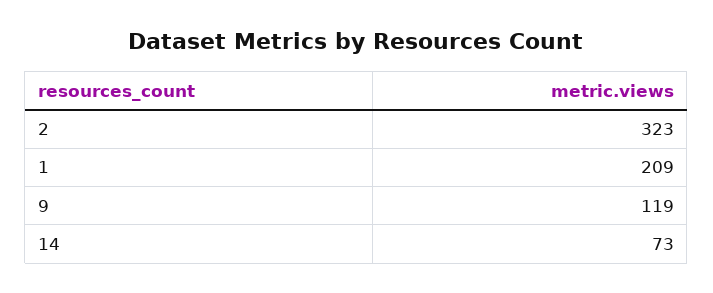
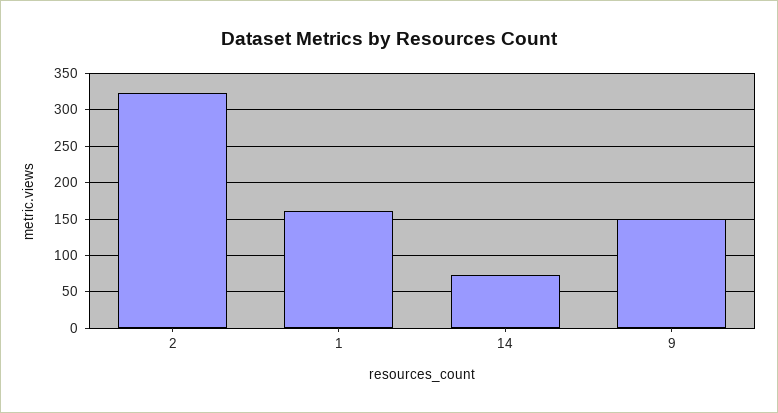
1: 209 -> 160
9: 119 -> 150

